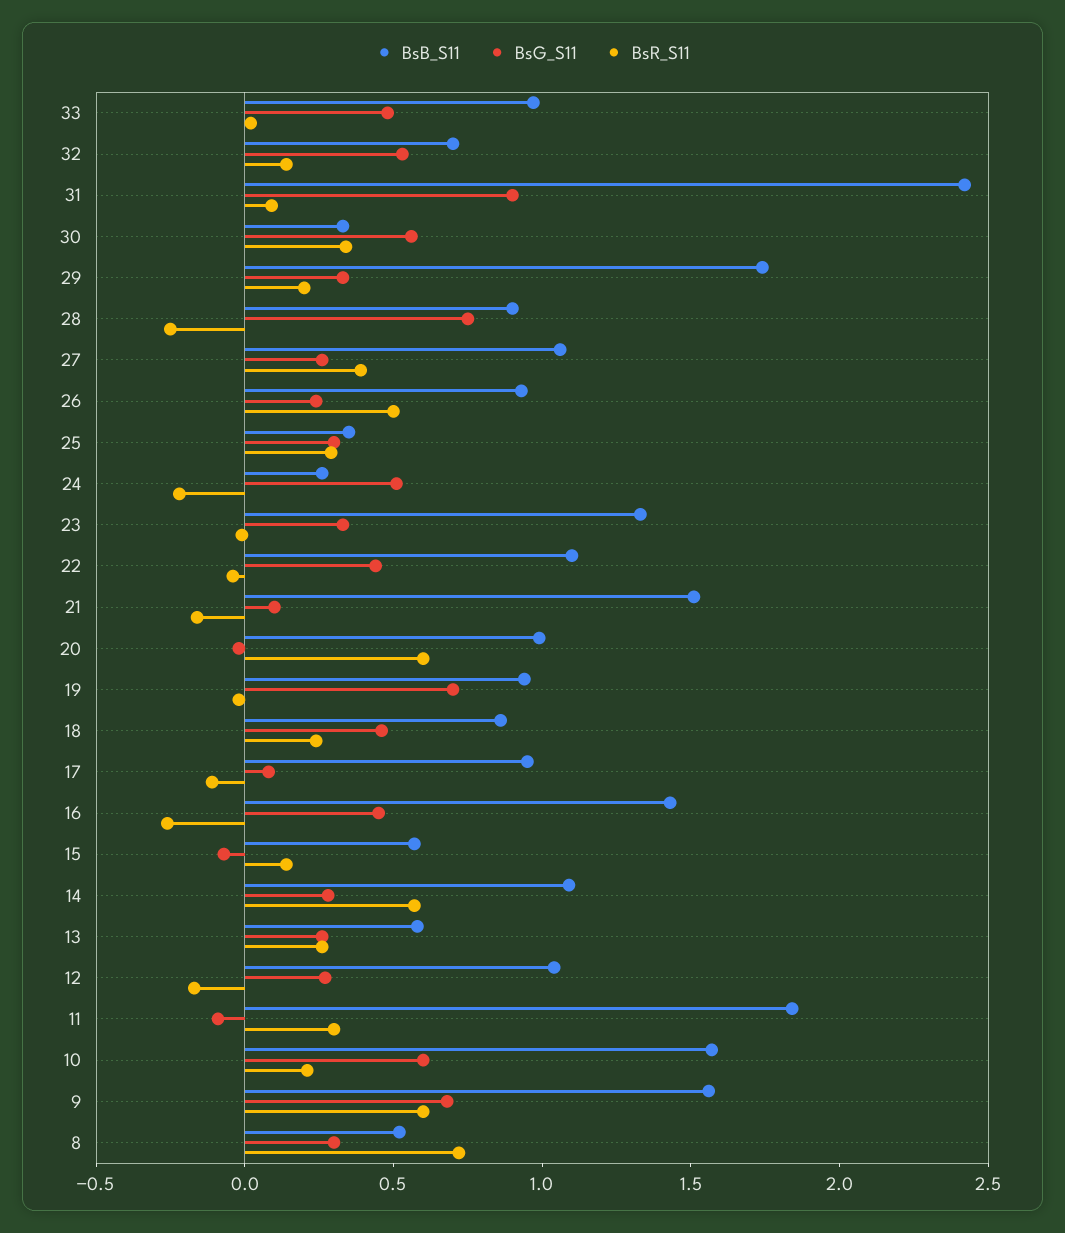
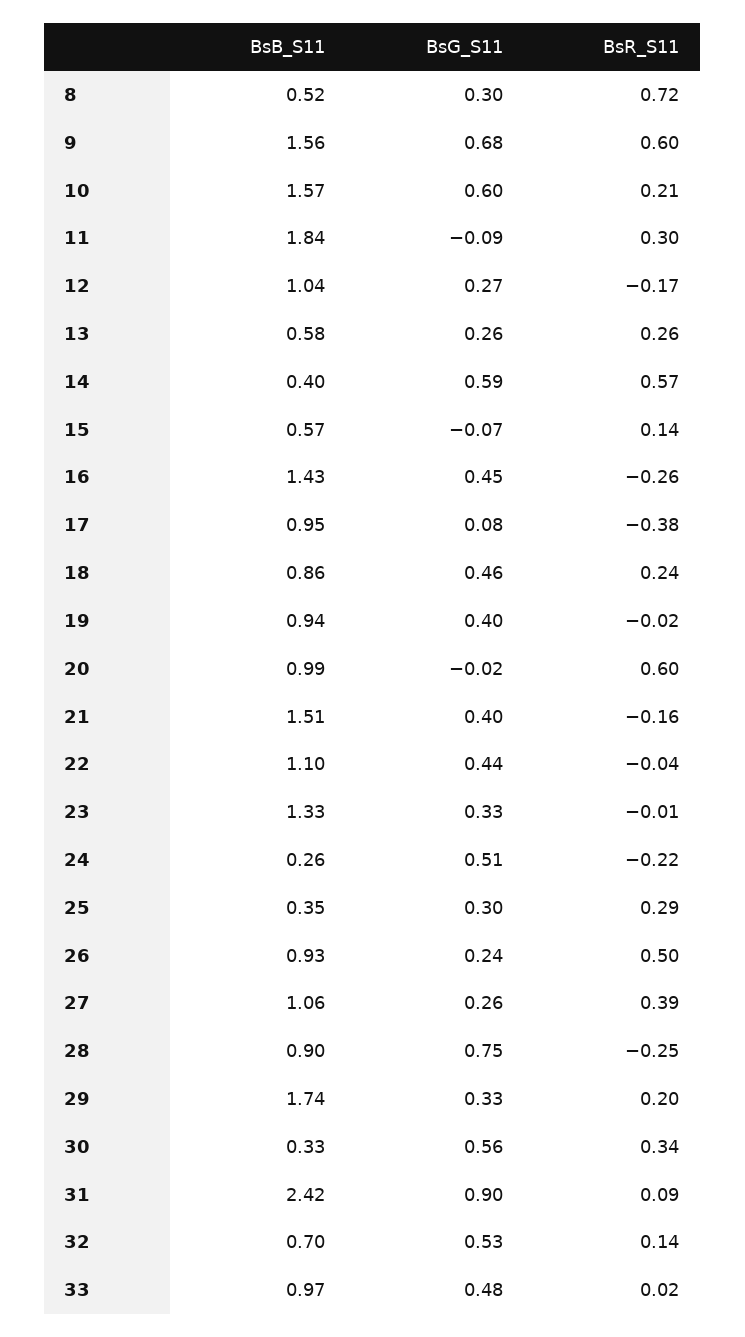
BsG_S11, 21: 0.1 -> 0.4
BsG_S11, 19: 0.7 -> 0.4
BsR_S11, 17: -0.1 -> -0.38
BsB_S11, 14: 1.1 -> 0.4
BsG_S11, 14: 0.3 -> 0.59

